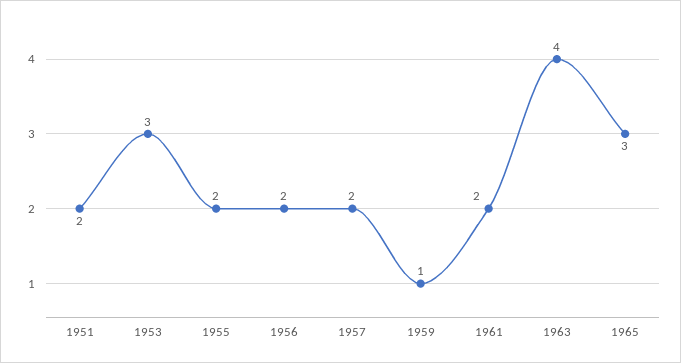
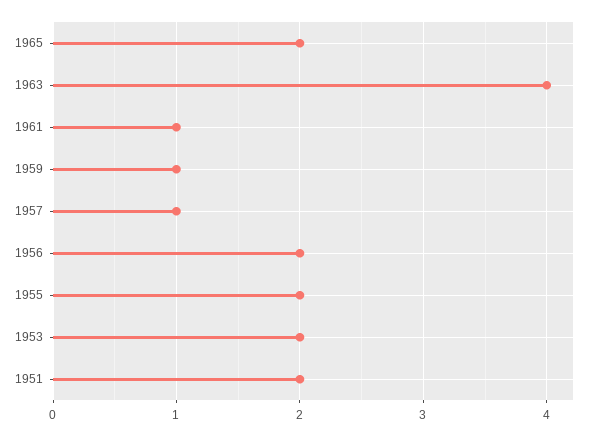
1953: 3 -> 2
1957: 2 -> 1
1961: 2 -> 1
1965: 3 -> 2

